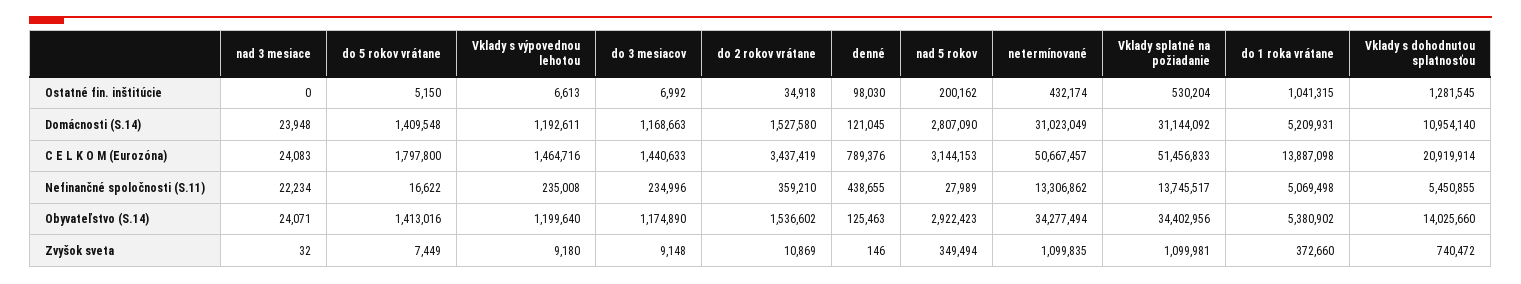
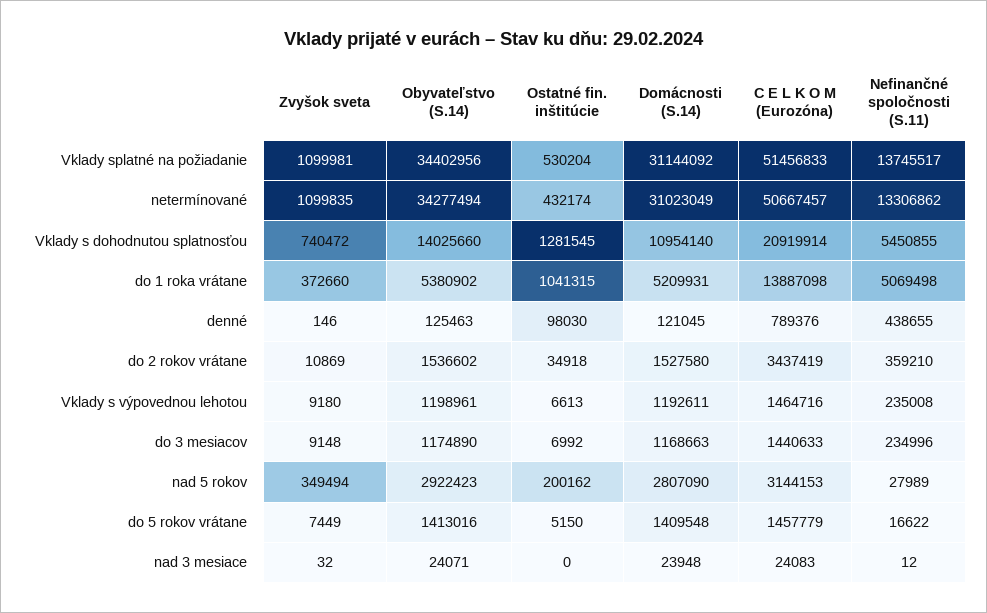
do 5 rokov vrátane, C E L K O M (Eurozóna): 1797800 -> 1457779
nad 3 mesiace, Nefinančné spoločnosti (S.11): 22234 -> 12
Vklady s výpovednou lehotou, Obyvateľstvo (S.14): 1199640 -> 1198961

